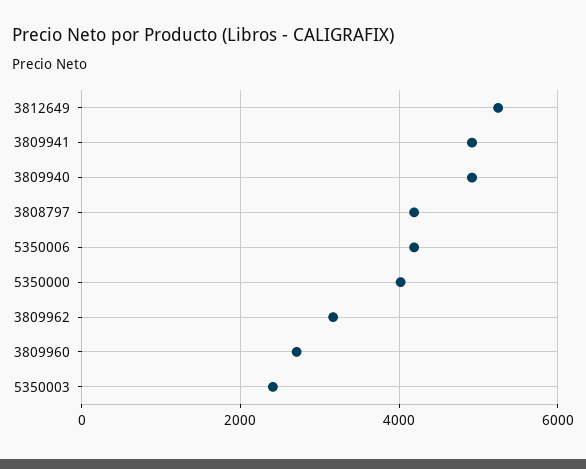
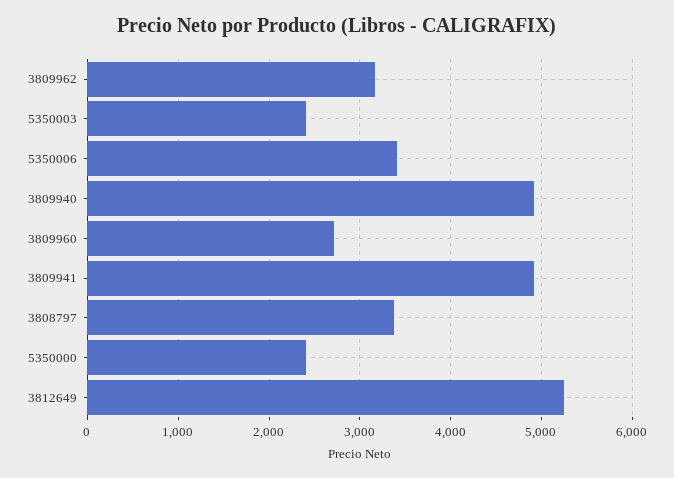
3808797: 4200 -> 3400
5350006: 4200 -> 3400
5350000: 4000 -> 2400

